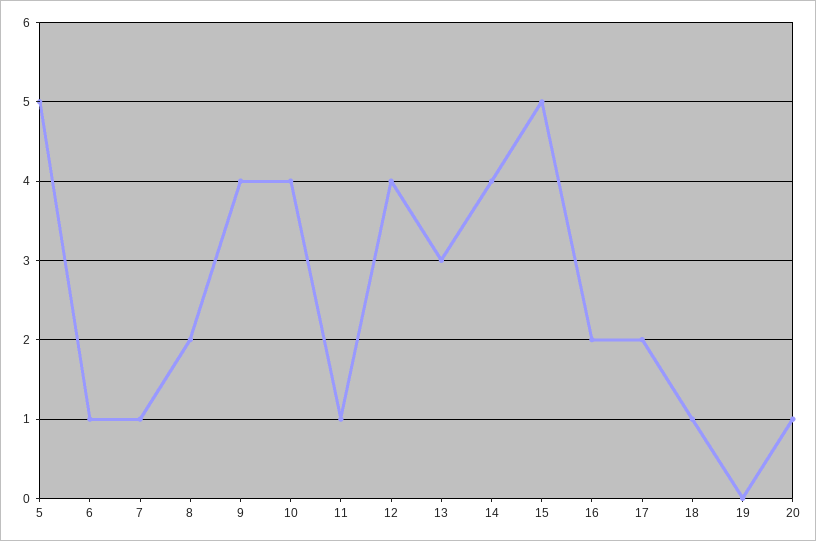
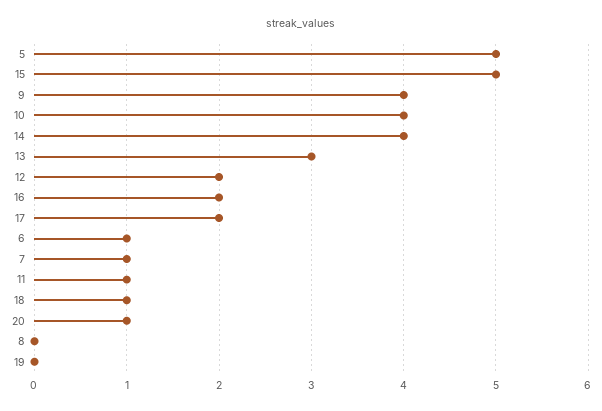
8: 2 -> 0
12: 4 -> 2

